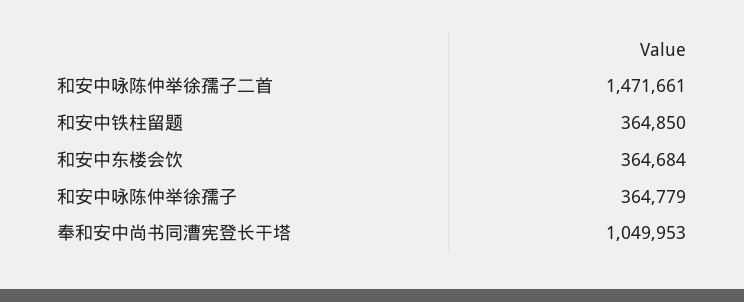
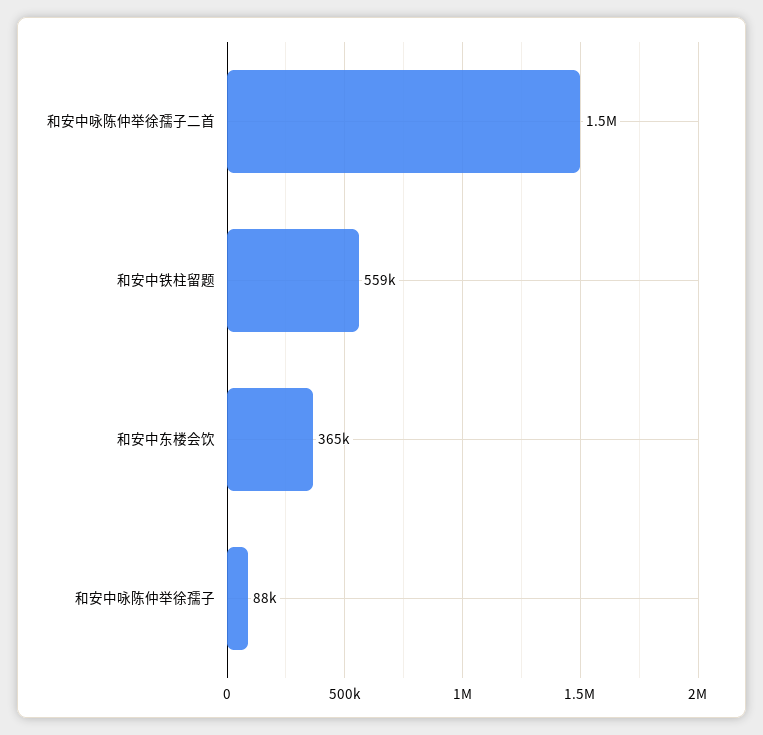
和安中铁柱留题: 364850 -> 559000
和安中咏陈仲举徐孺子: 364779 -> 88000
奉和安中尚书同漕宪登长干塔: 1049953 -> none

